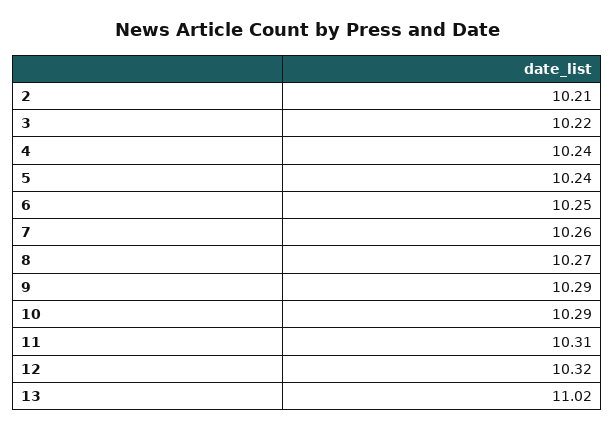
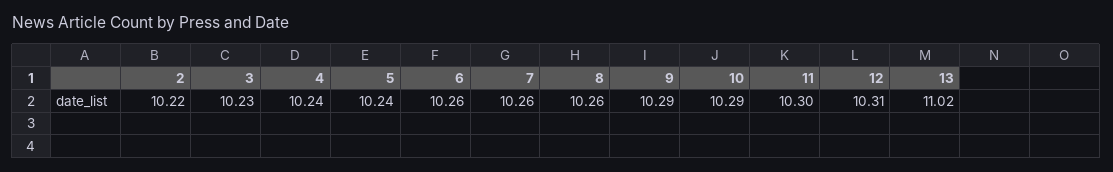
2: 10.21 -> 10.22
3: 10.22 -> 10.23
6: 10.25 -> 10.26
8: 10.27 -> 10.26
11: 10.31 -> 10.3
12: 10.32 -> 10.31

